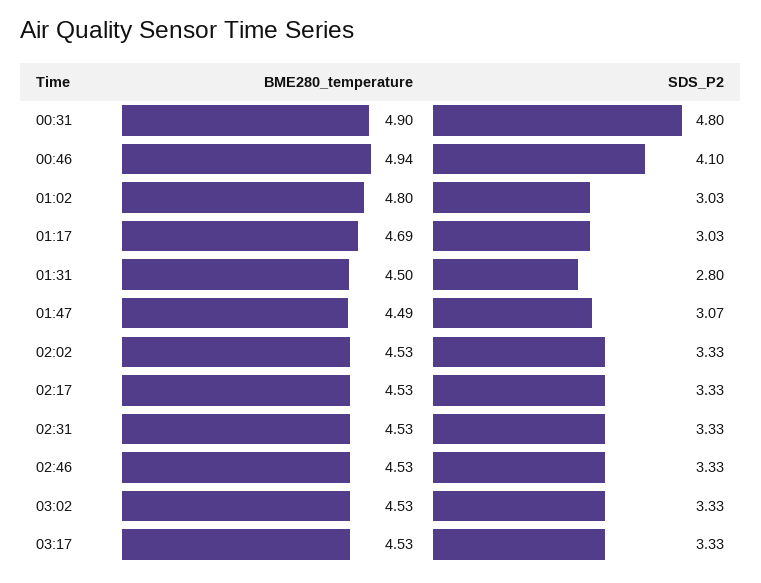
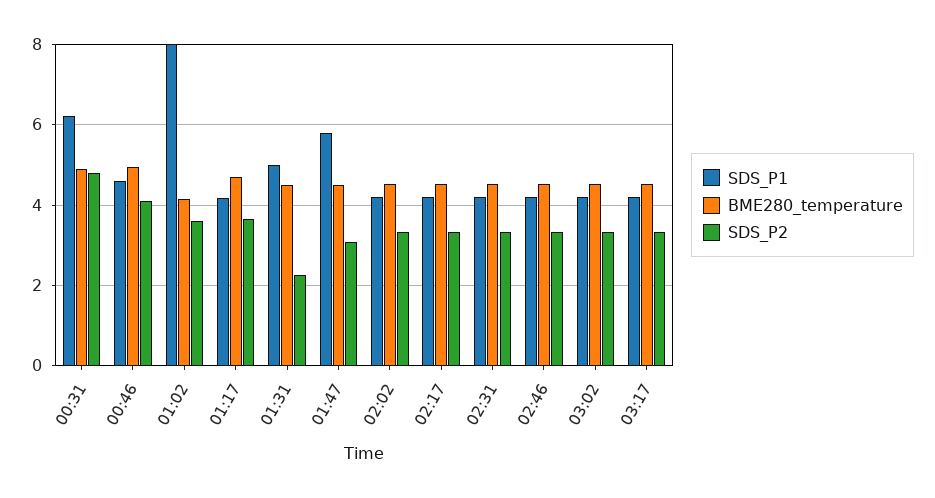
BME280_temperature, 01:02: 4.8 -> 4.2
SDS_P2, 01:02: 3.03 -> 3.6
SDS_P2, 01:17: 3.03 -> 3.6
SDS_P2, 01:31: 2.8 -> 2.2
SDS_P1, 00:31: none -> 6.2
SDS_P1, 00:46: none -> 4.6
SDS_P1, 01:02: none -> 8
SDS_P1, 01:17: none -> 4.2
SDS_P1, 01:31: none -> 5
SDS_P1, 01:47: none -> 5.8
SDS_P1, 02:02: none -> 4.2
SDS_P1, 02:17: none -> 4.2
SDS_P1, 02:31: none -> 4.2
SDS_P1, 02:46: none -> 4.2
SDS_P1, 03:02: none -> 4.2
SDS_P1, 03:17: none -> 4.2

